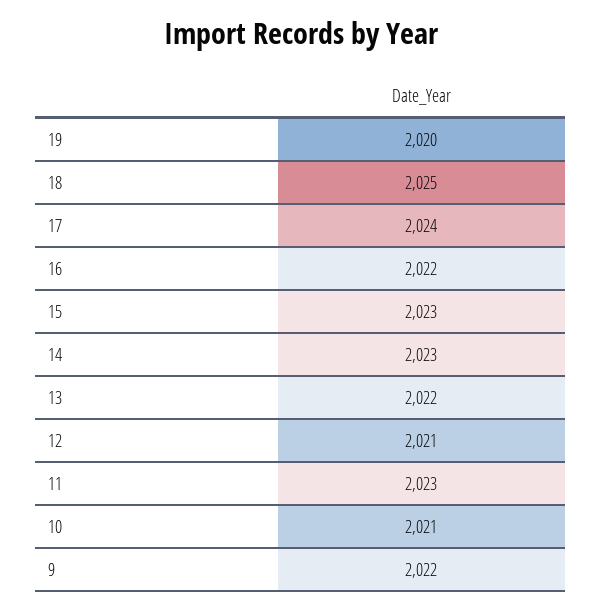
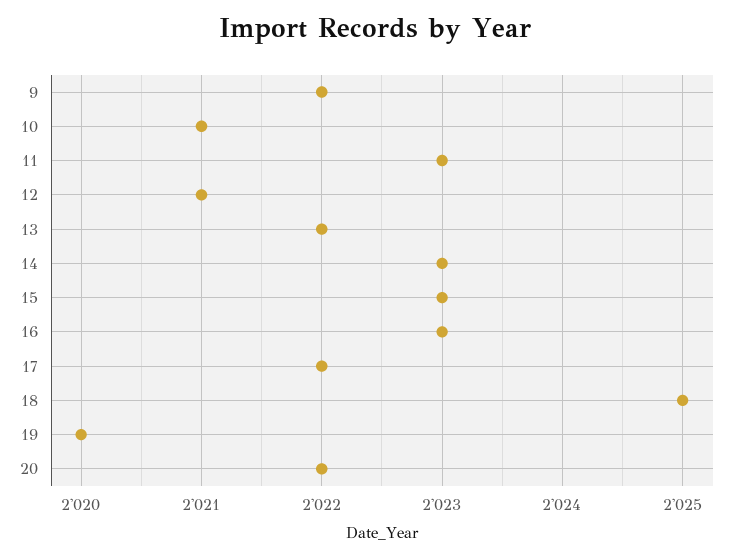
17: 2024 -> 2022
16: 2022 -> 2023
20: none -> 2022

